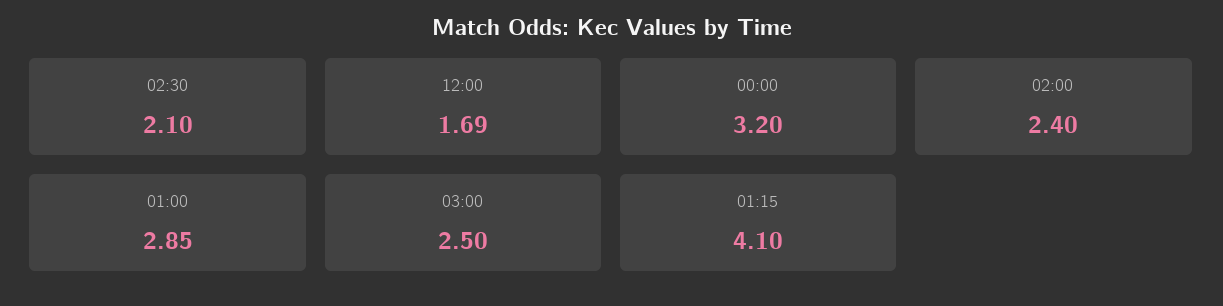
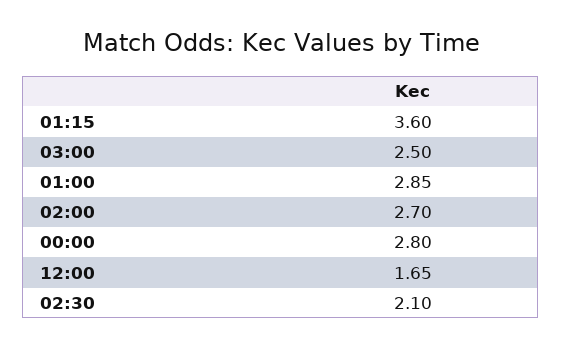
12:00: 1.69 -> 1.65
00:00: 3.2 -> 2.8
02:00: 2.4 -> 2.7
01:15: 4.1 -> 3.6

